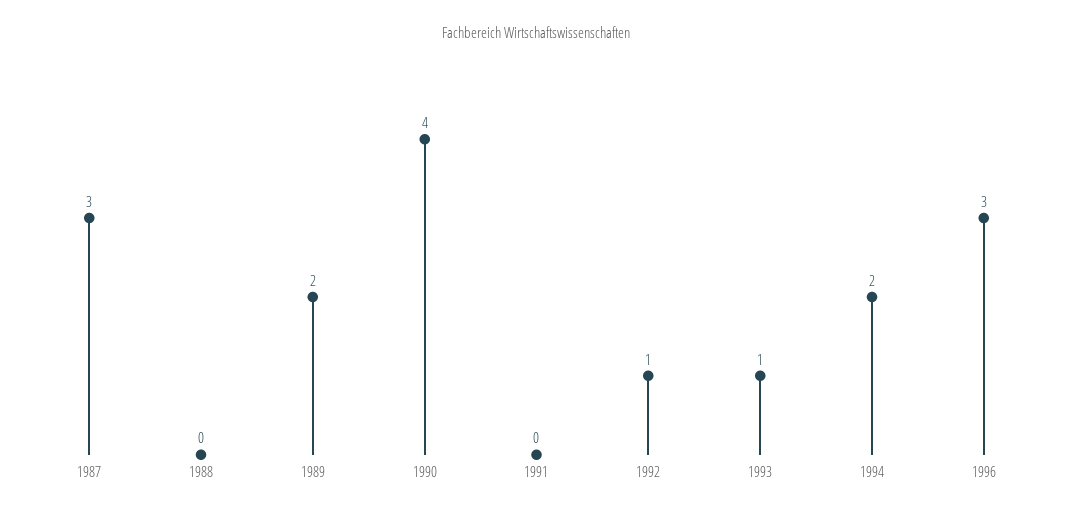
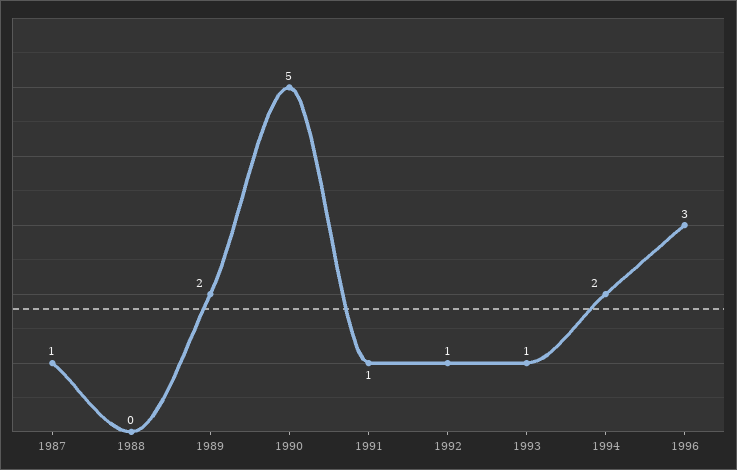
1987: 3 -> 1
1990: 4 -> 5
1991: 0 -> 1

